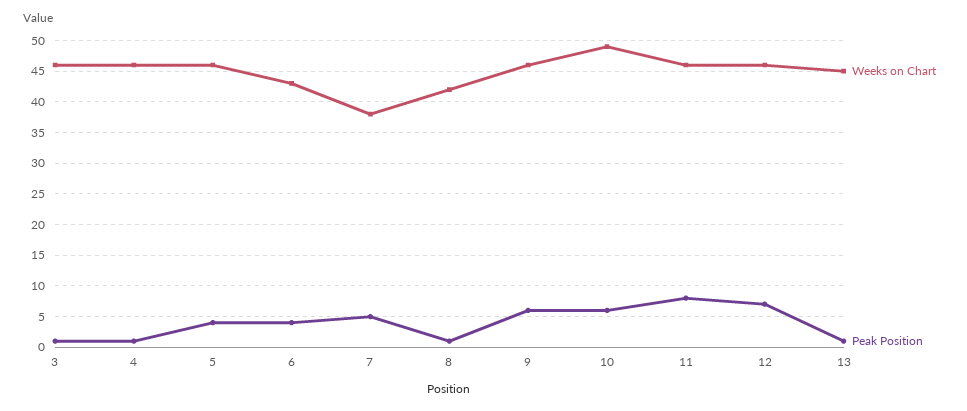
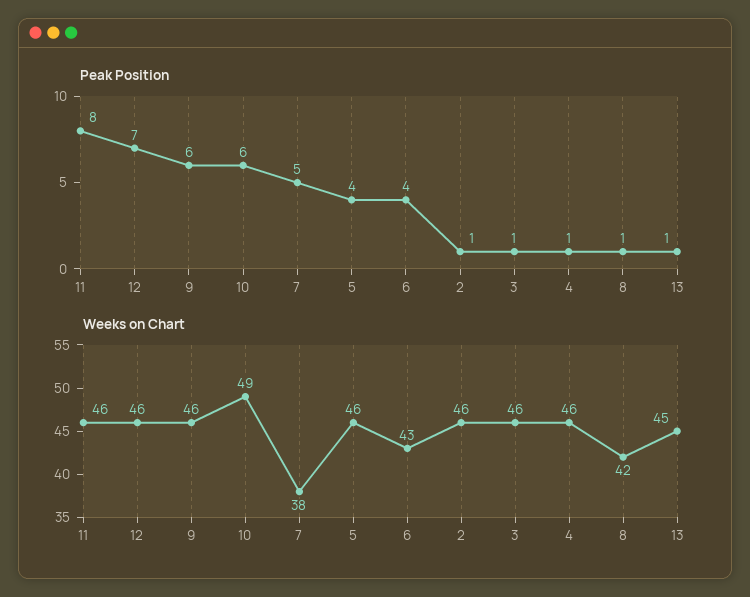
Peak Position, 2: none -> 1
Weeks on Chart, 2: none -> 46

